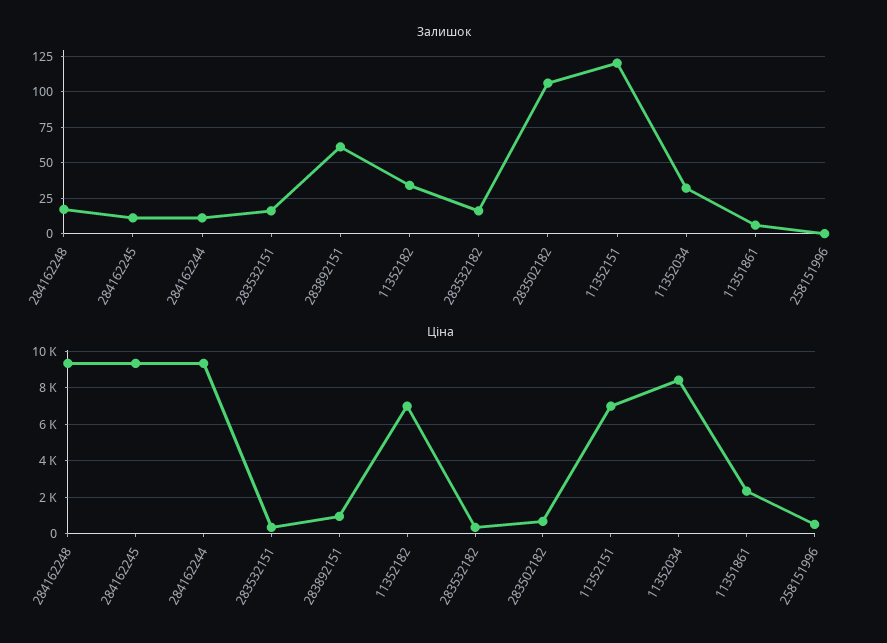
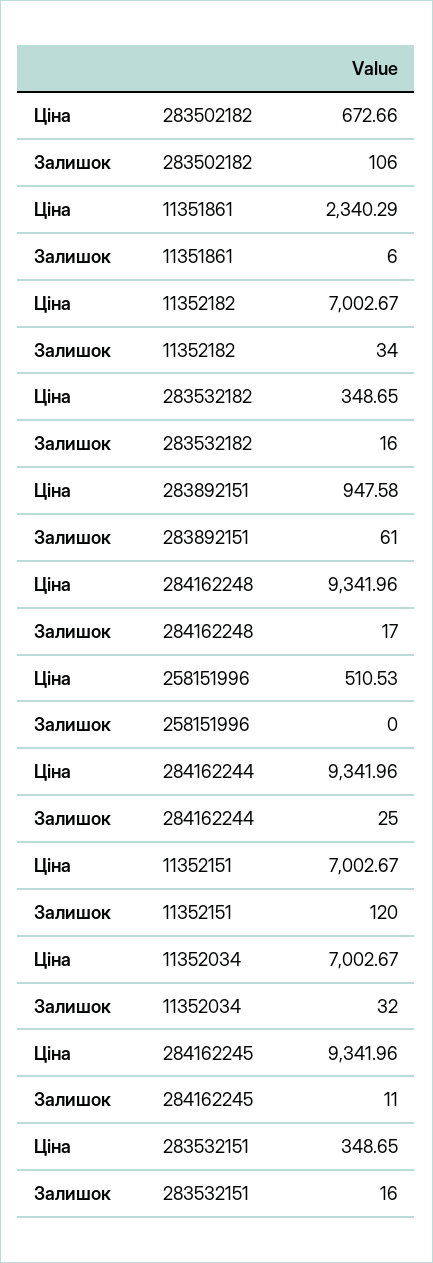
Залишок, 284162244: 10 -> 25
Ціна, 11352034: 8500 -> 7002.67

